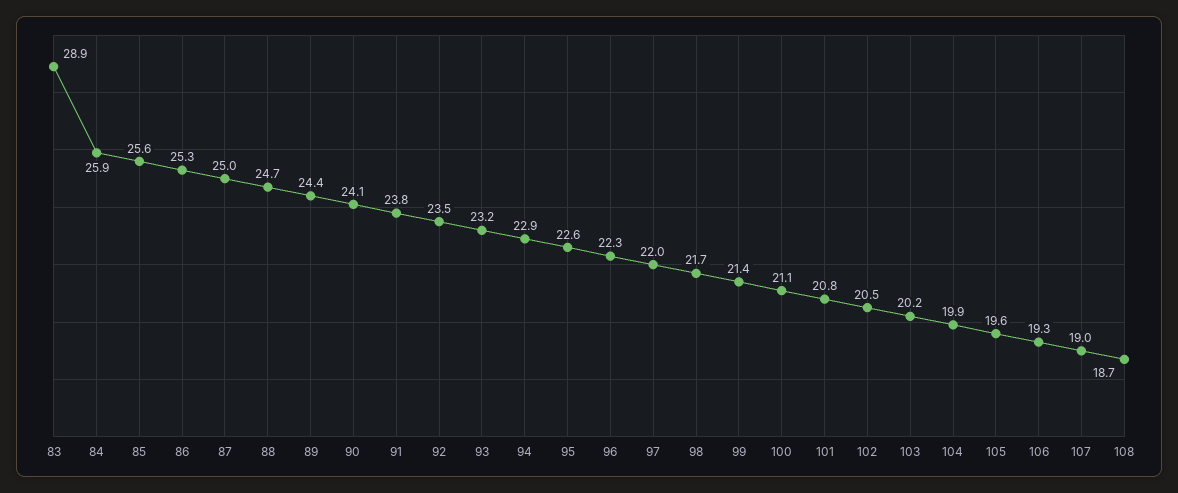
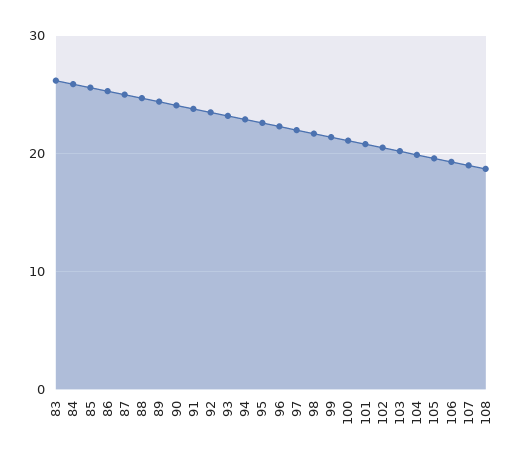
83: 28.9 -> 26

